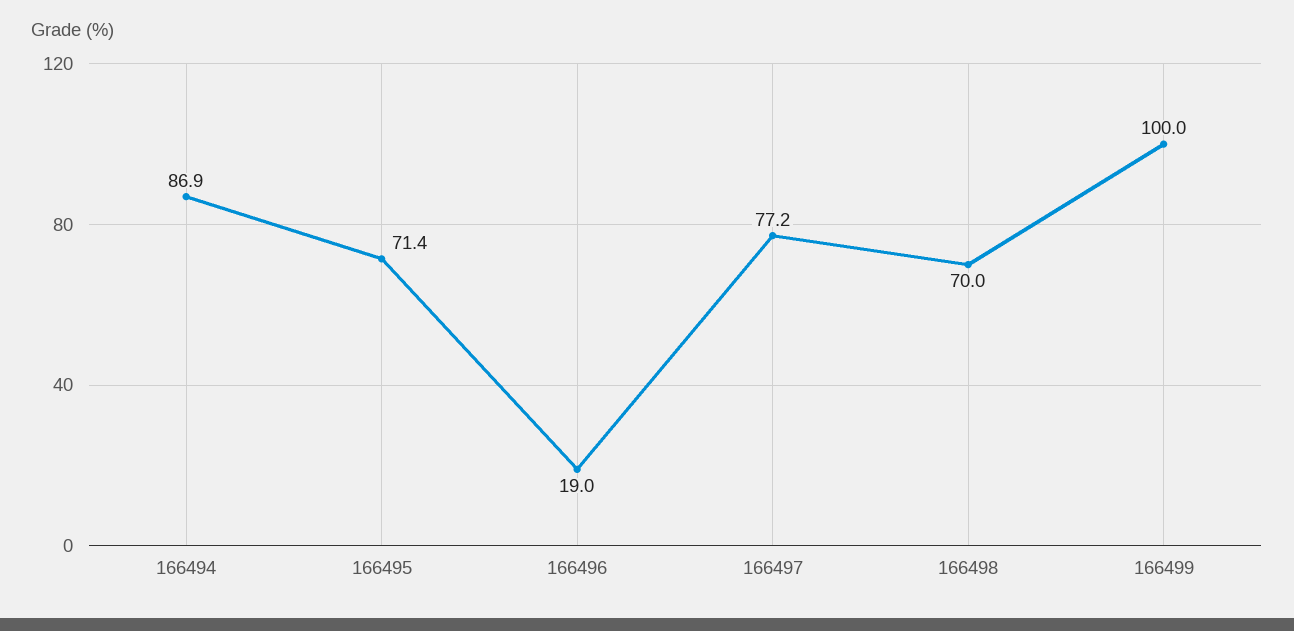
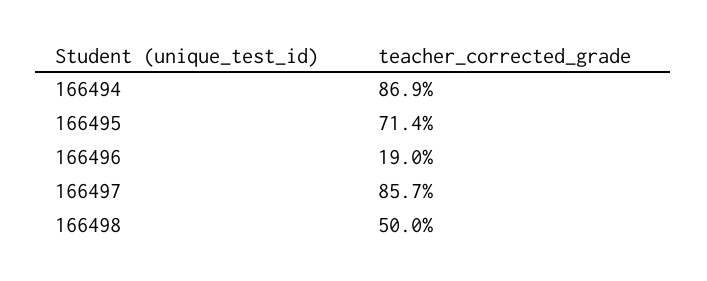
166497: 77.2 -> 85.7
166498: 70 -> 50
166499: 100 -> none

